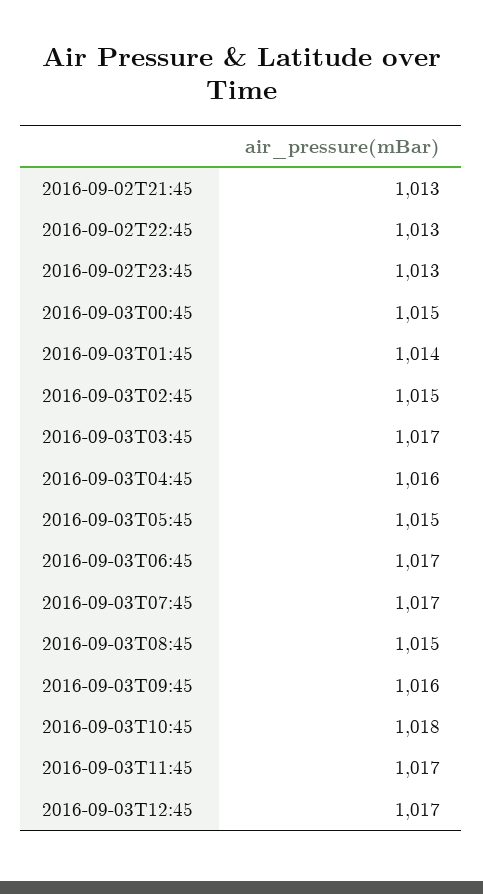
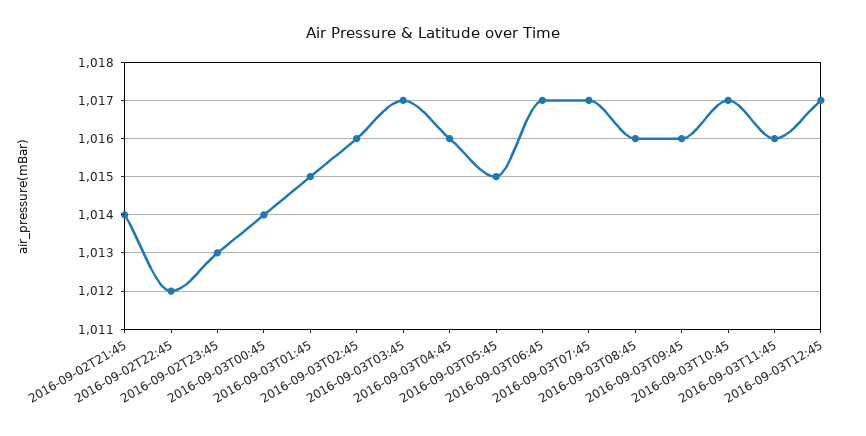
2016-09-02T21:45: 1013 -> 1014
2016-09-02T22:45: 1013 -> 1012
2016-09-03T00:45: 1015 -> 1014
2016-09-03T01:45: 1014 -> 1015
2016-09-03T02:45: 1015 -> 1016
2016-09-03T08:45: 1015 -> 1016
2016-09-03T10:45: 1018 -> 1017
2016-09-03T11:45: 1017 -> 1016

